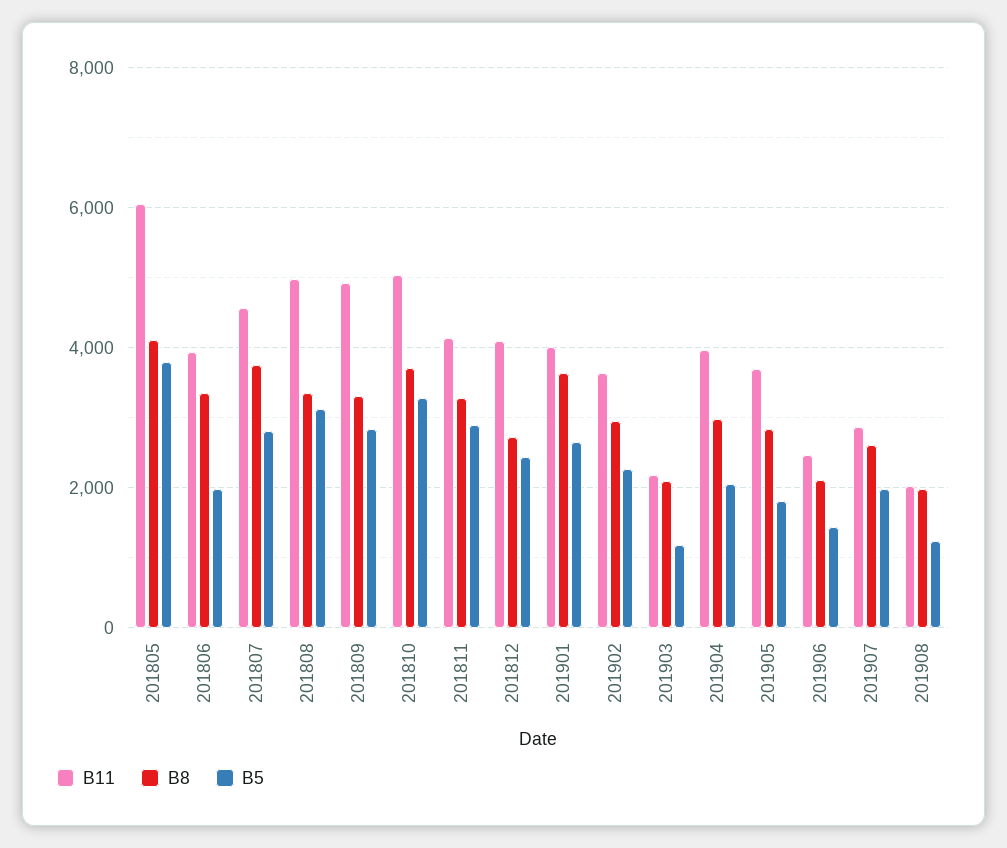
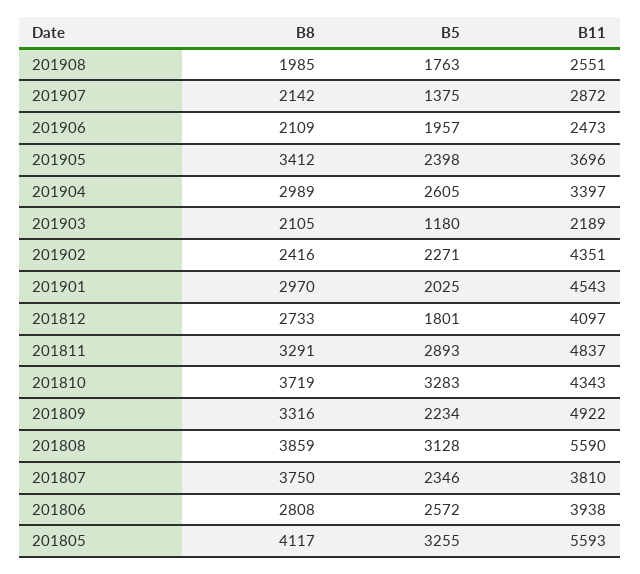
B11, 201805: 6000 -> 5593
B5, 201805: 3800 -> 3255
B8, 201806: 3400 -> 2808
B5, 201806: 2000 -> 2572
B11, 201807: 4600 -> 3810
B5, 201807: 2800 -> 2346
B11, 201808: 5000 -> 5590
B8, 201808: 3400 -> 3859
B5, 201809: 2800 -> 2234
B11, 201810: 5000 -> 4343
B11, 201811: 4200 -> 4837
B5, 201812: 2400 -> 1801
B11, 201901: 4000 -> 4543
B8, 201901: 3600 -> 2970
B5, 201901: 2600 -> 2025
B11, 201902: 3600 -> 4351
B8, 201902: 3000 -> 2416
B11, 201904: 4000 -> 3397
B5, 201904: 2000 -> 2605
B8, 201905: 2800 -> 3412
B5, 201905: 1800 -> 2398
B5, 201906: 1400 -> 1957
B8, 201907: 2600 -> 2142
B5, 201907: 2000 -> 1375
B11, 201908: 2000 -> 2551
B5, 201908: 1200 -> 1763

